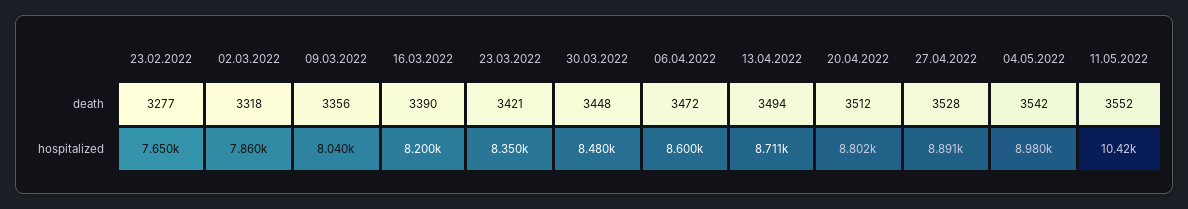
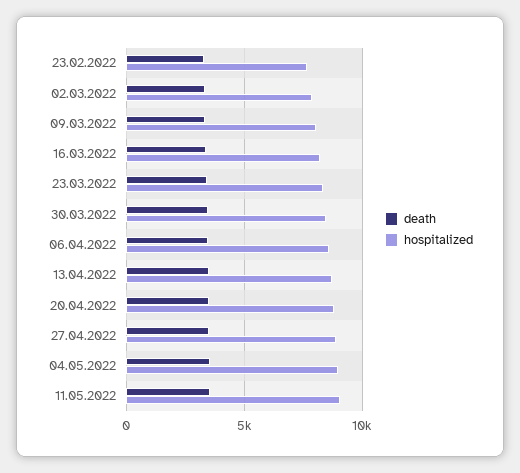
hospitalized, 11.05.2022: 10420 -> 9000

